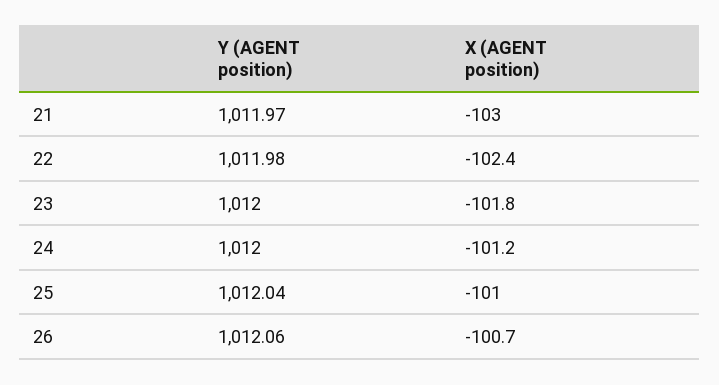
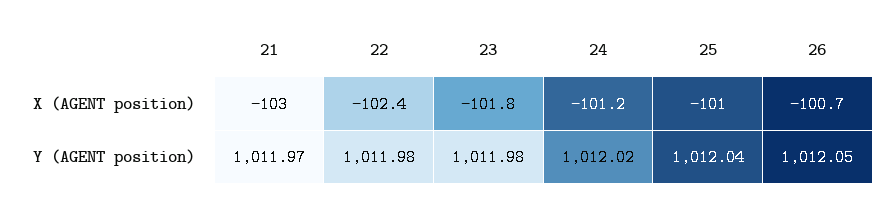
Y (AGENT position), 23: 1012 -> 1011.98
Y (AGENT position), 24: 1012 -> 1012.02
Y (AGENT position), 26: 1012.06 -> 1012.05

